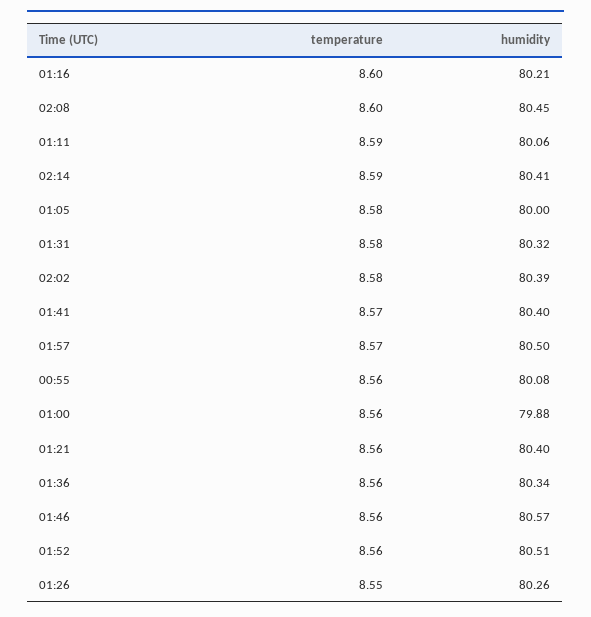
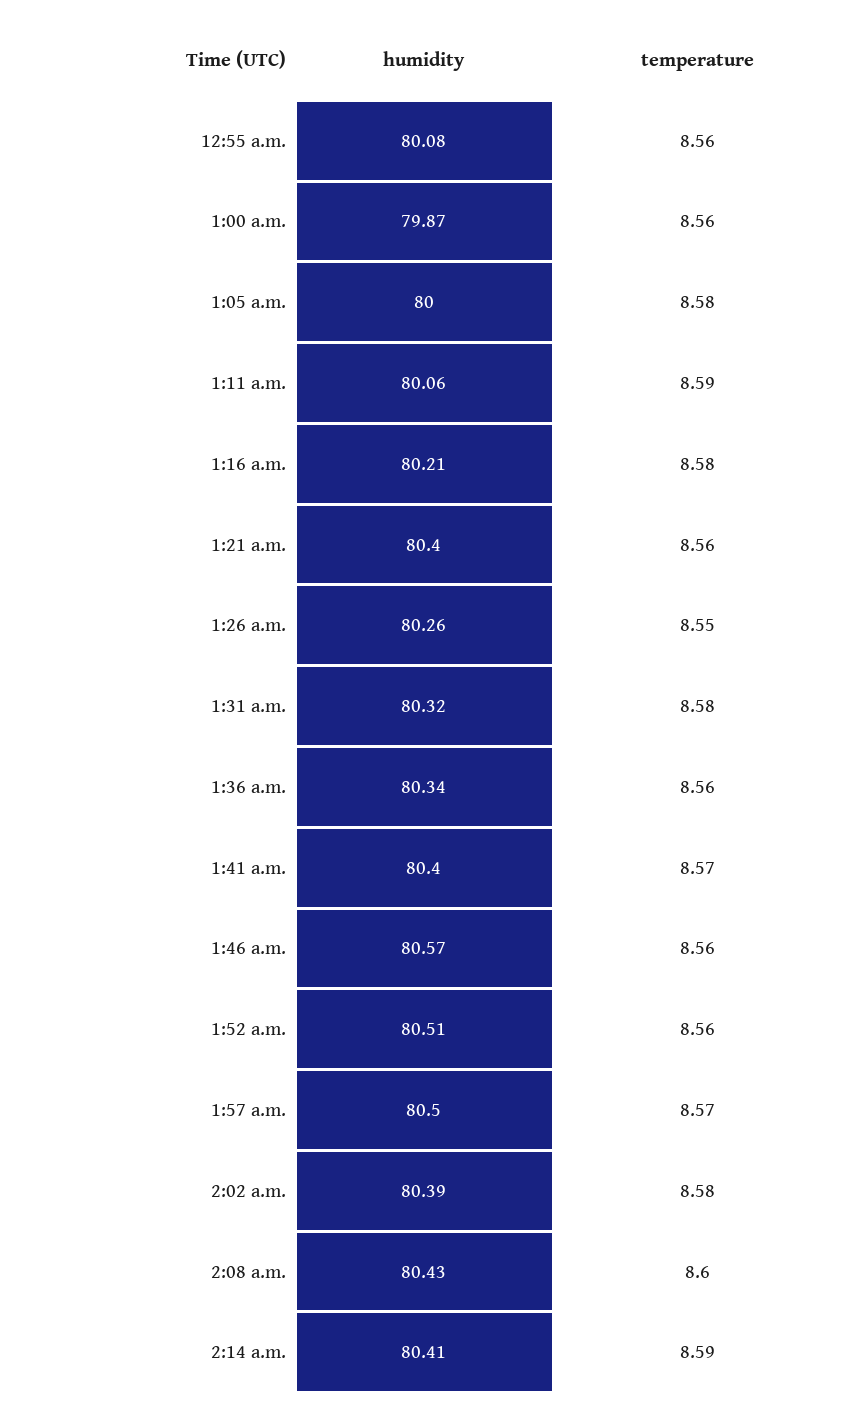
temperature, 01:16: 8.6 -> 8.58
humidity, 02:08: 80.45 -> 80.43
humidity, 01:00: 79.88 -> 79.87

